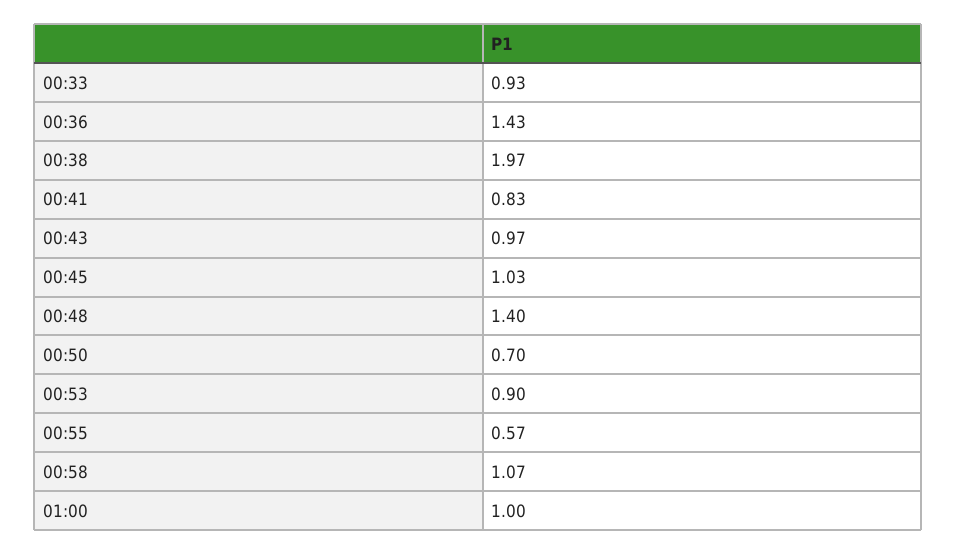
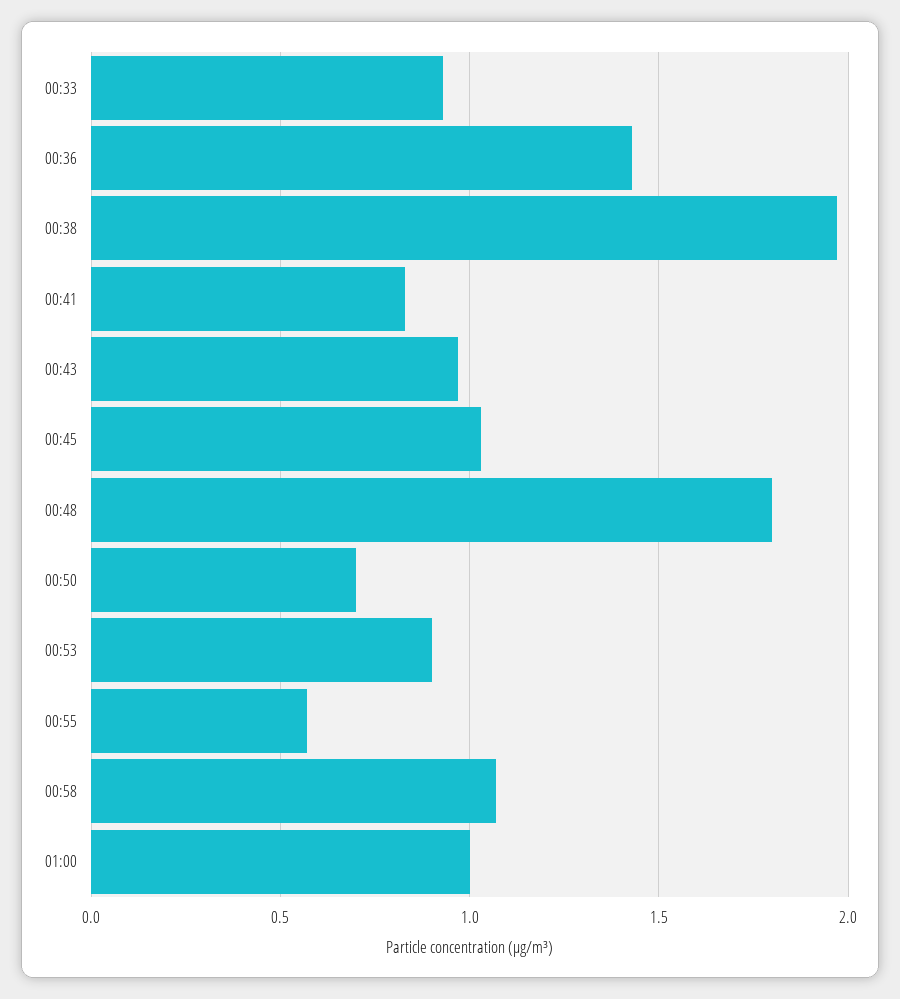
00:48: 1.4 -> 1.8

